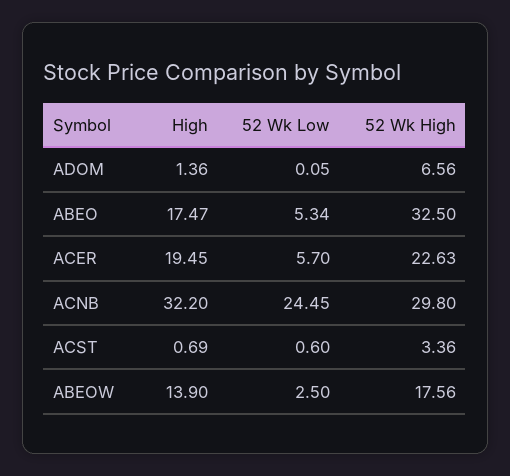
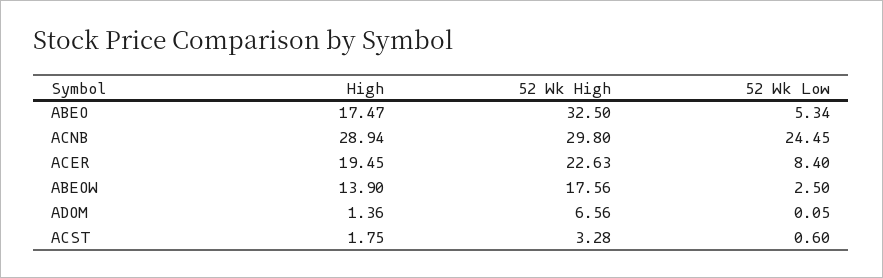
52 Wk Low, ACER: 5.7 -> 8.4
High, ACNB: 32.2 -> 28.94
High, ACST: 0.69 -> 1.75
52 Wk High, ACST: 3.36 -> 3.28

